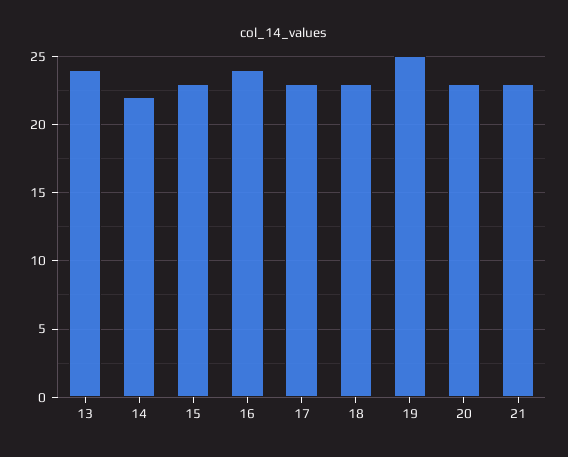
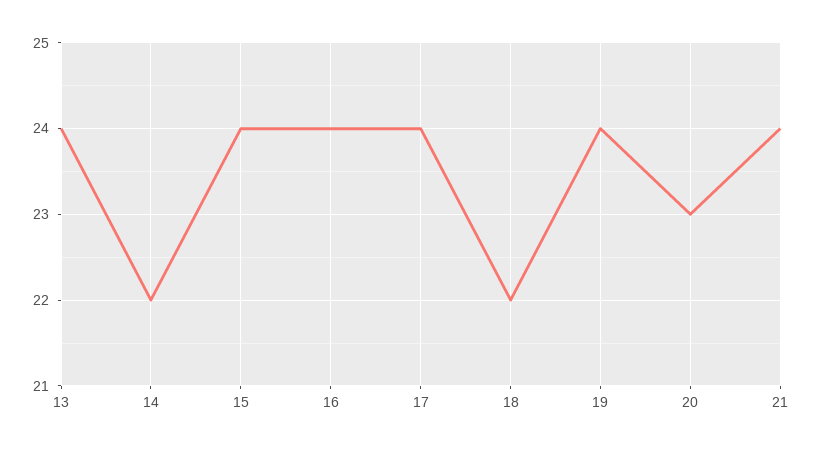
15: 23 -> 24
17: 23 -> 24
18: 23 -> 22
19: 25 -> 24
21: 23 -> 24

